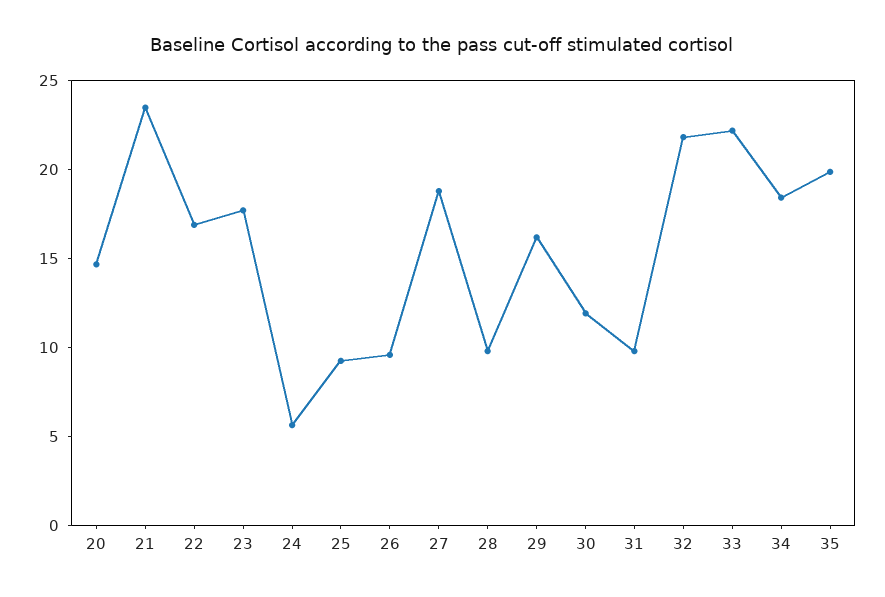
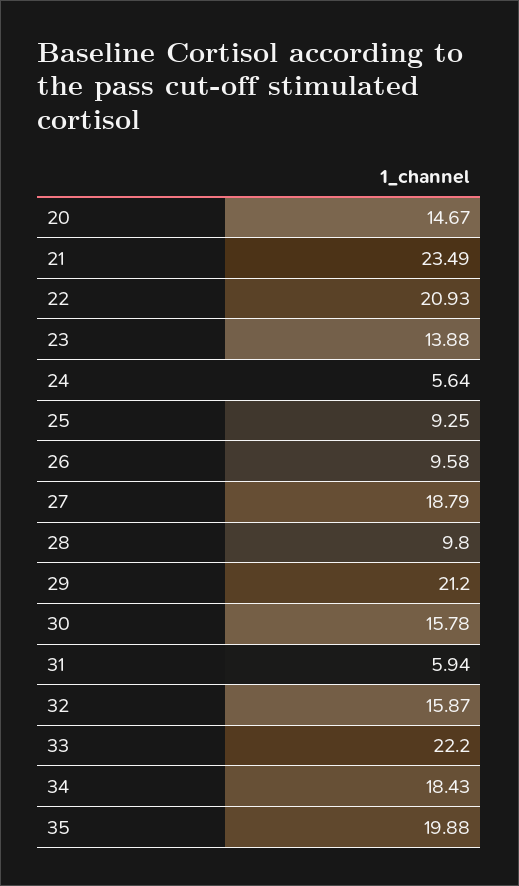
22: 17 -> 20.93
23: 18 -> 13.88
29: 16 -> 21.2
30: 12 -> 15.78
31: 10 -> 5.94
32: 22 -> 15.87

